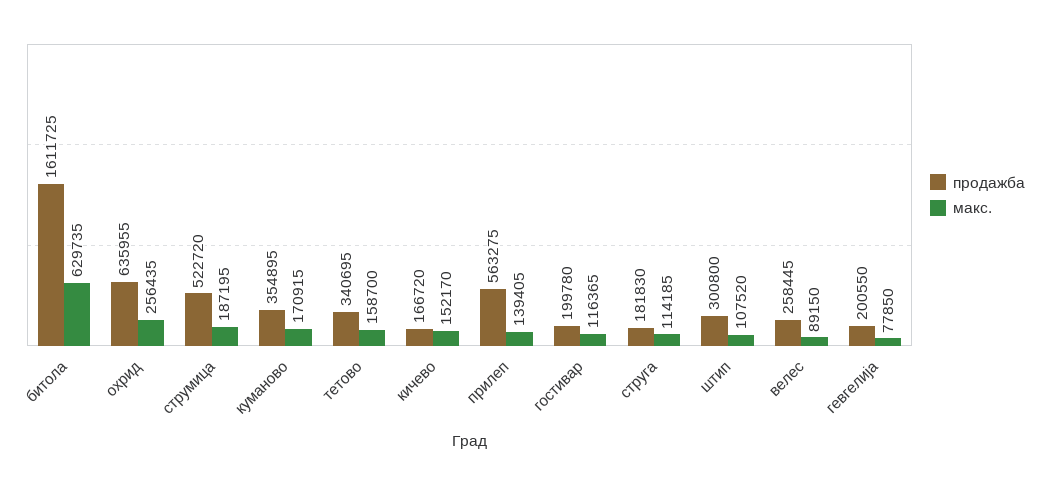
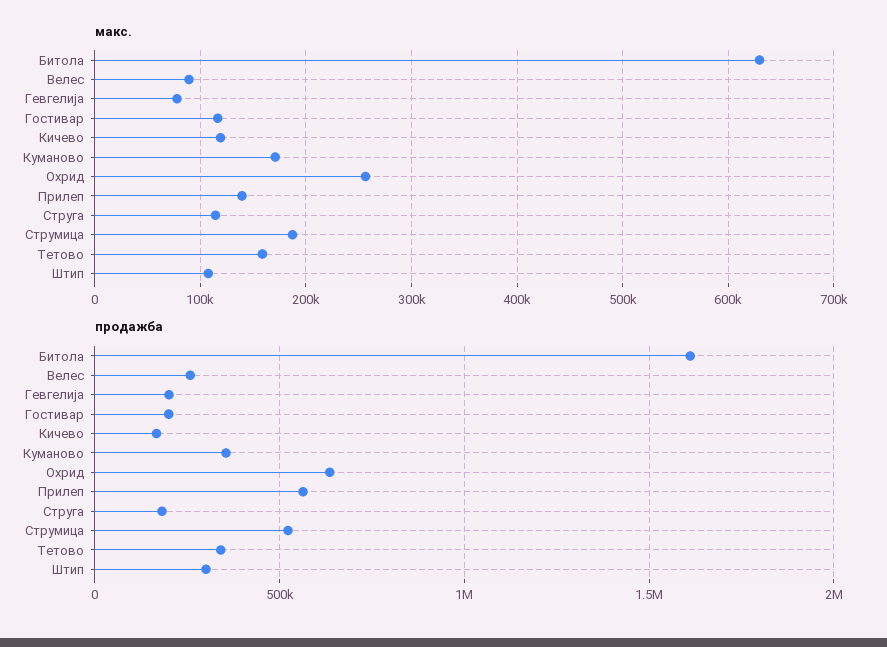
макс., кичево: 152170 -> 120000

